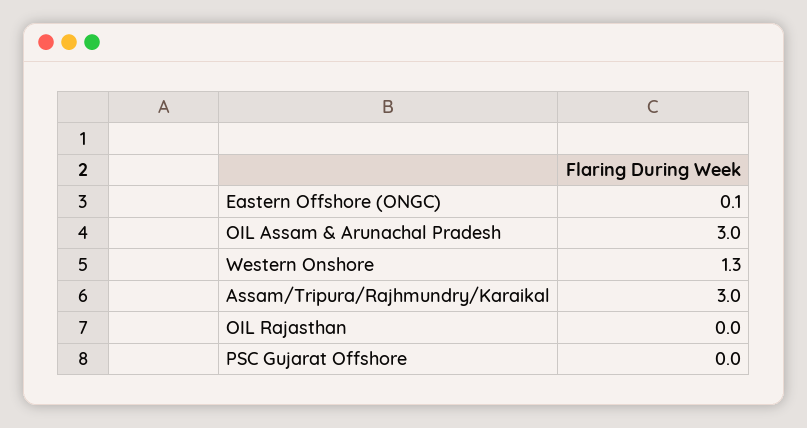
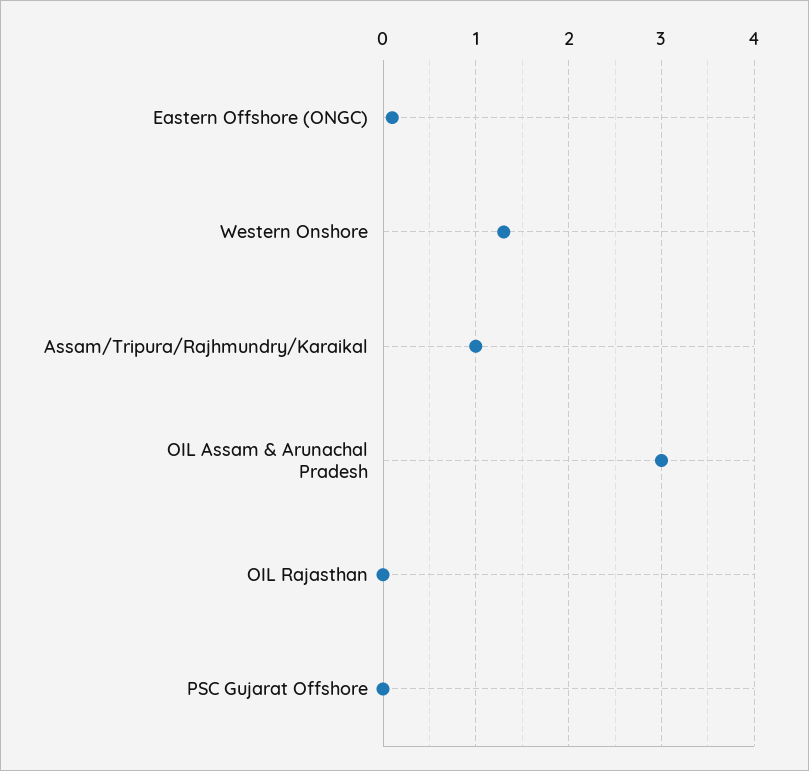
Assam/Tripura/Rajhmundry/Karaikal: 3 -> 1

